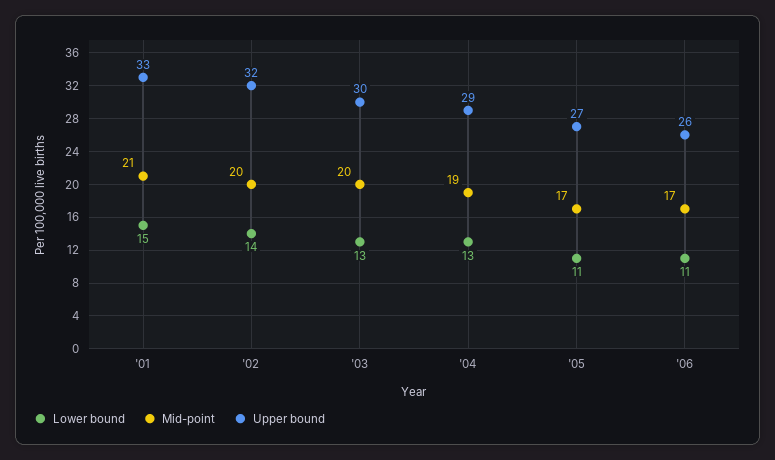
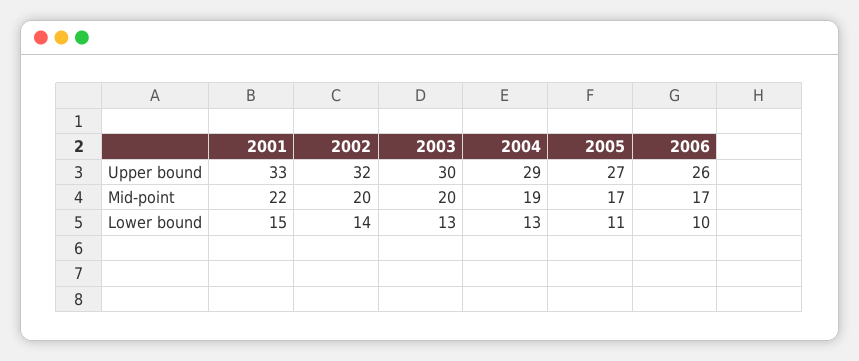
Mid-point, '01: 21 -> 22
Lower bound, '06: 11 -> 10

